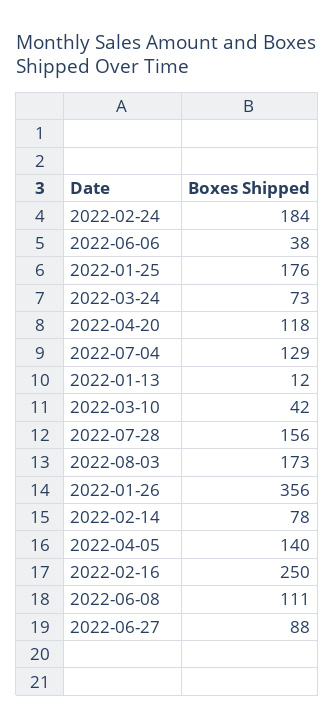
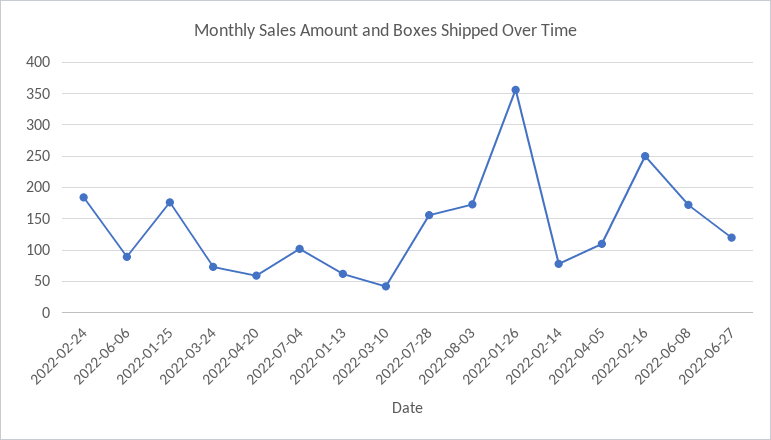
2022-06-06: 38 -> 90
2022-04-20: 118 -> 60
2022-07-04: 129 -> 100
2022-01-13: 12 -> 60
2022-04-05: 140 -> 110
2022-06-08: 111 -> 170
2022-06-27: 88 -> 120

